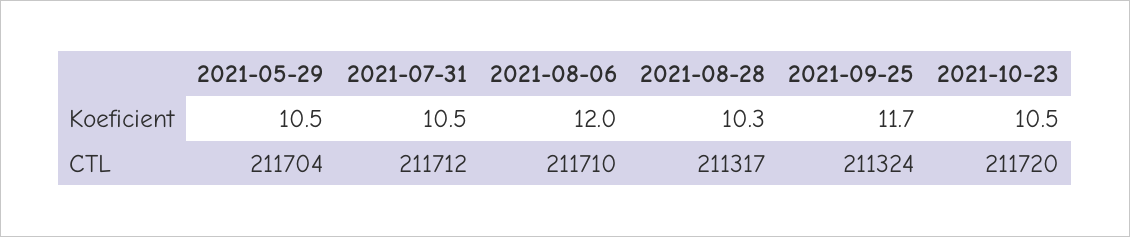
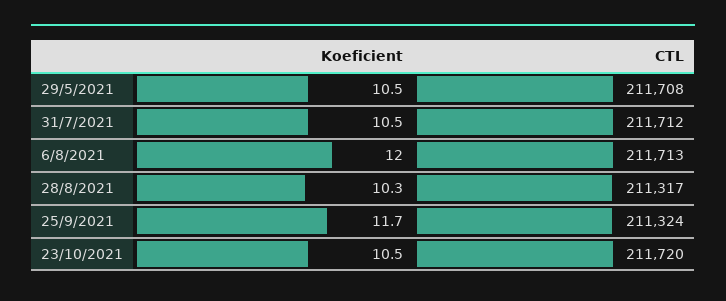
2021-05-29, CTL: 211704 -> 211708
2021-08-06, CTL: 211710 -> 211713

